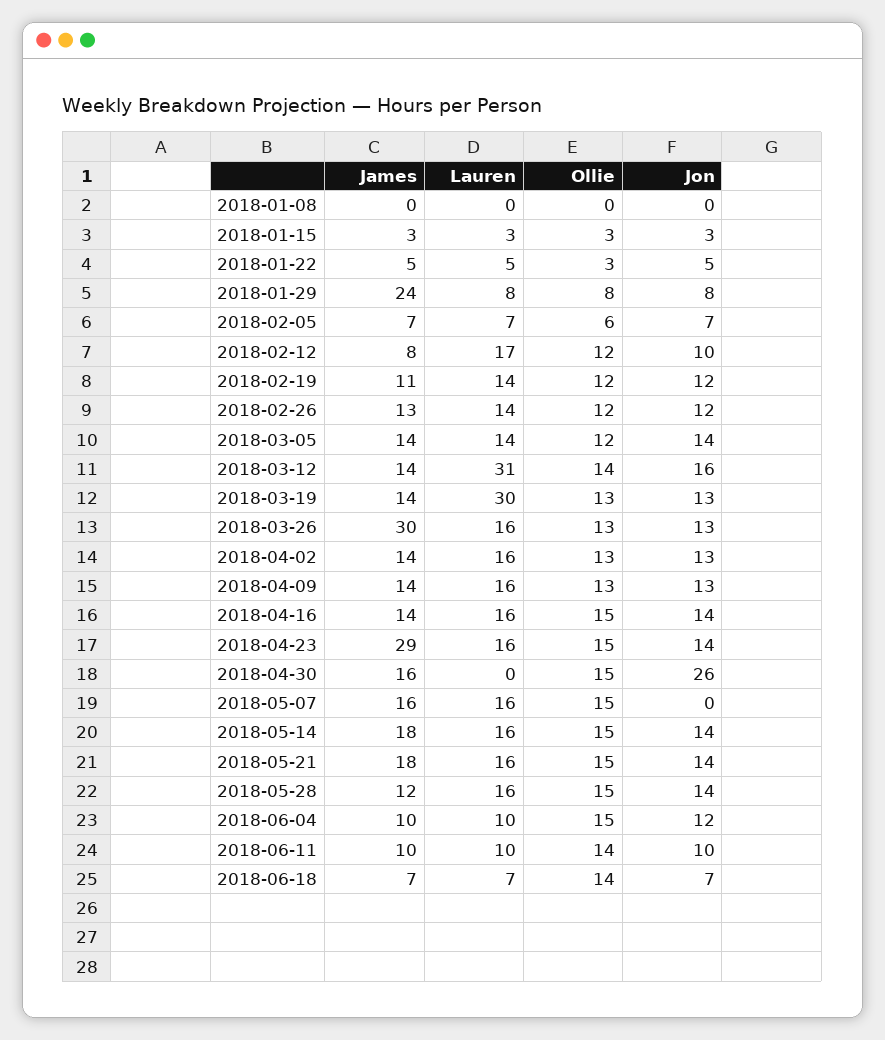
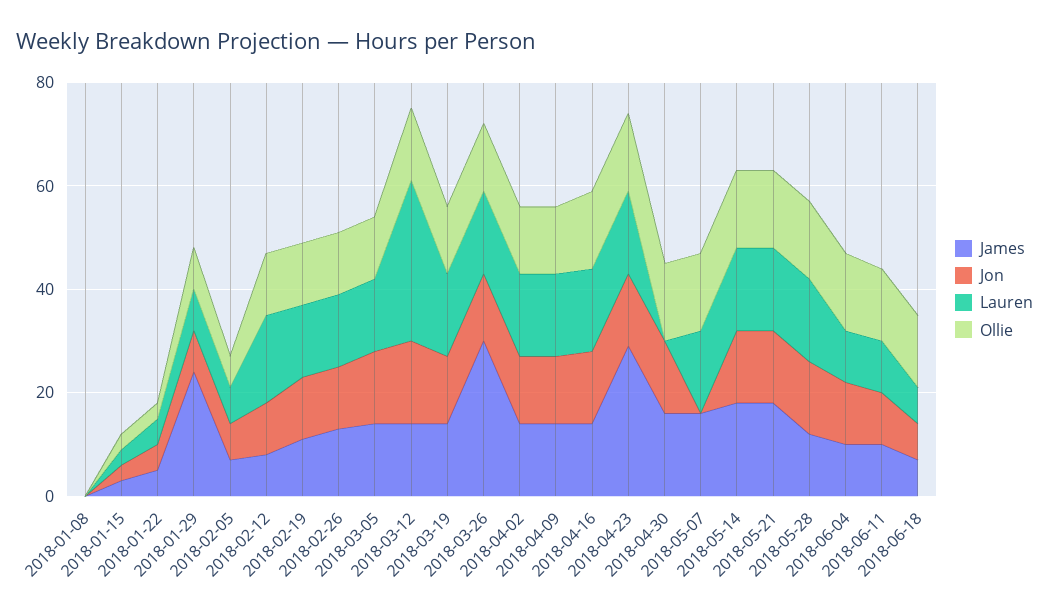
Lauren, 2018-03-19: 30 -> 15
Jon, 2018-04-30: 26 -> 15

